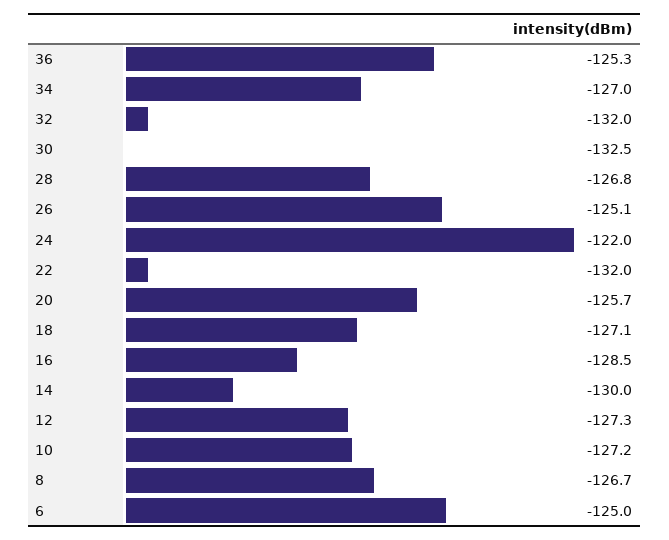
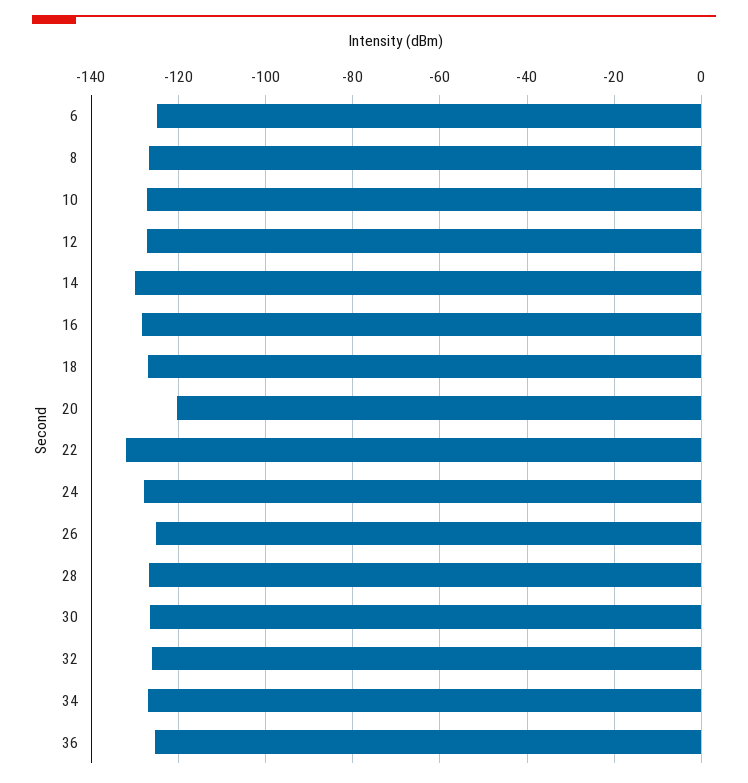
32: -132 -> -126
30: -132.5 -> -126
24: -122 -> -128
20: -125.7 -> -120

